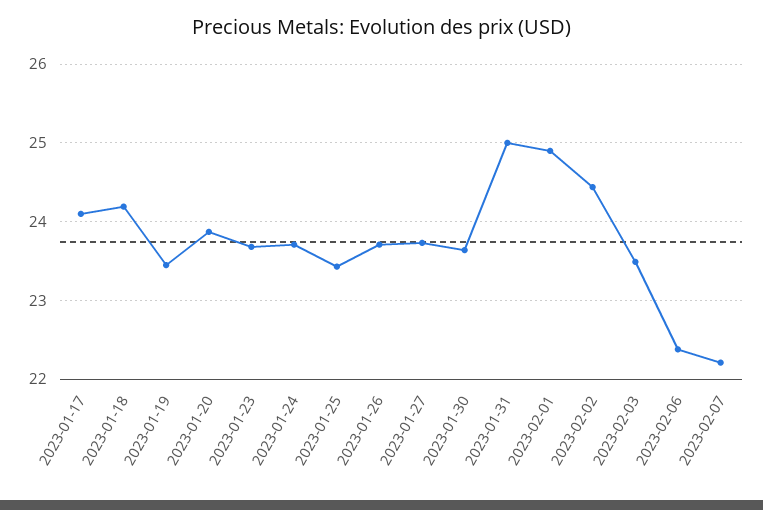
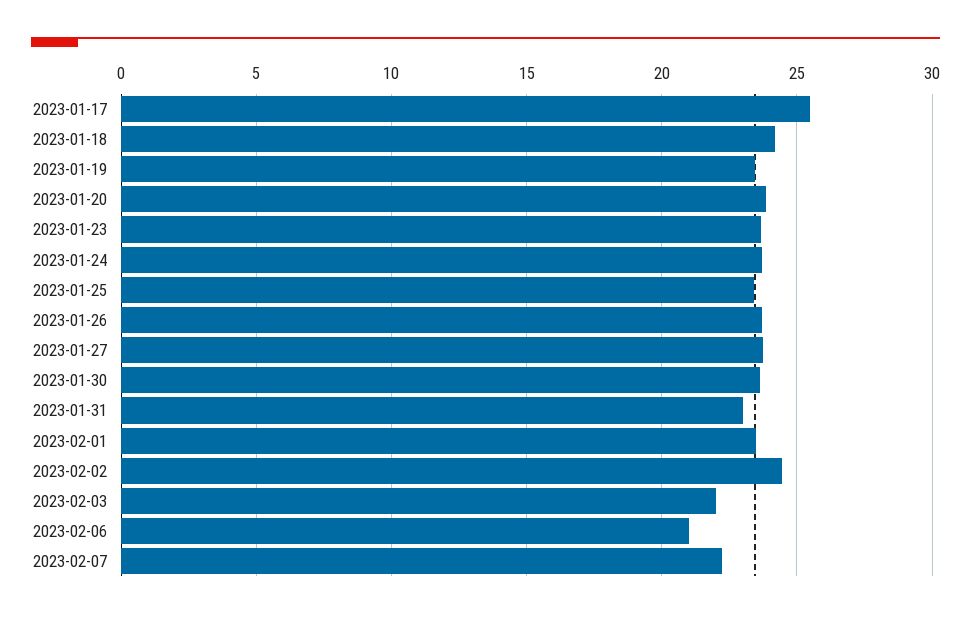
2023-01-17: 24.1 -> 25.5
2023-01-31: 25 -> 23
2023-02-01: 24.9 -> 23.5
2023-02-03: 23.5 -> 22
2023-02-06: 22.4 -> 21

